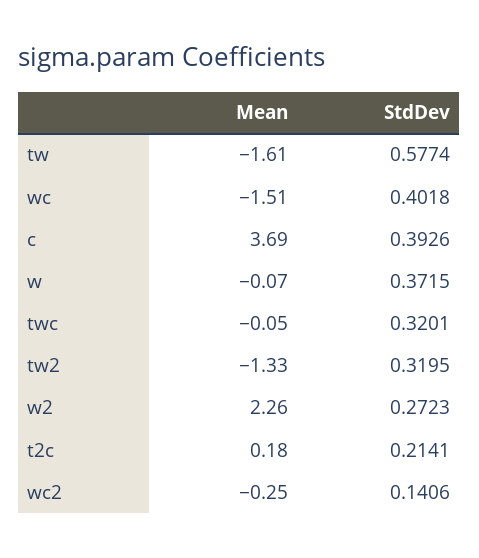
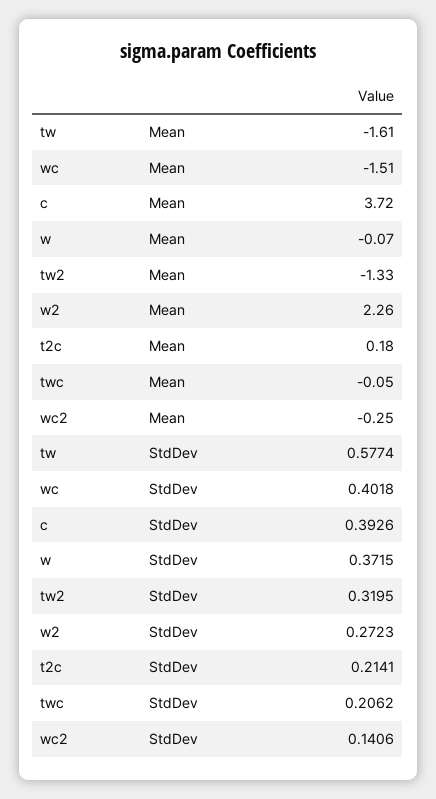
Mean, c: 3.69 -> 3.72
StdDev, twc: 0.3201 -> 0.2062

